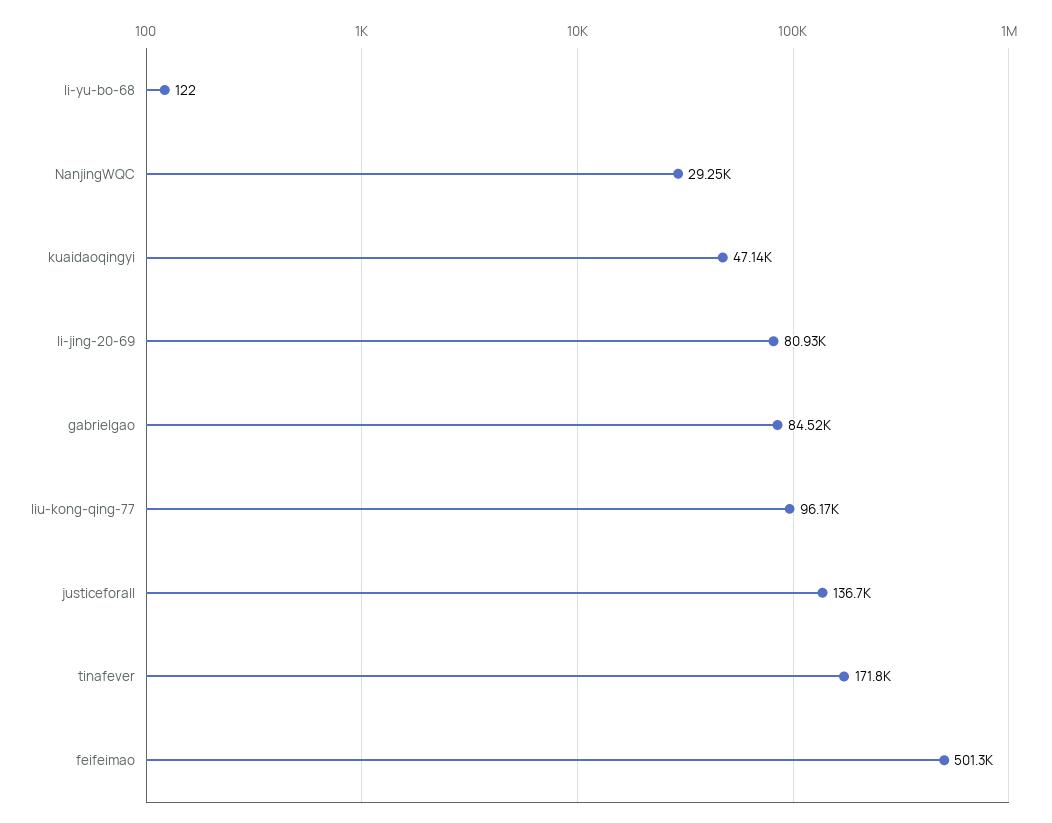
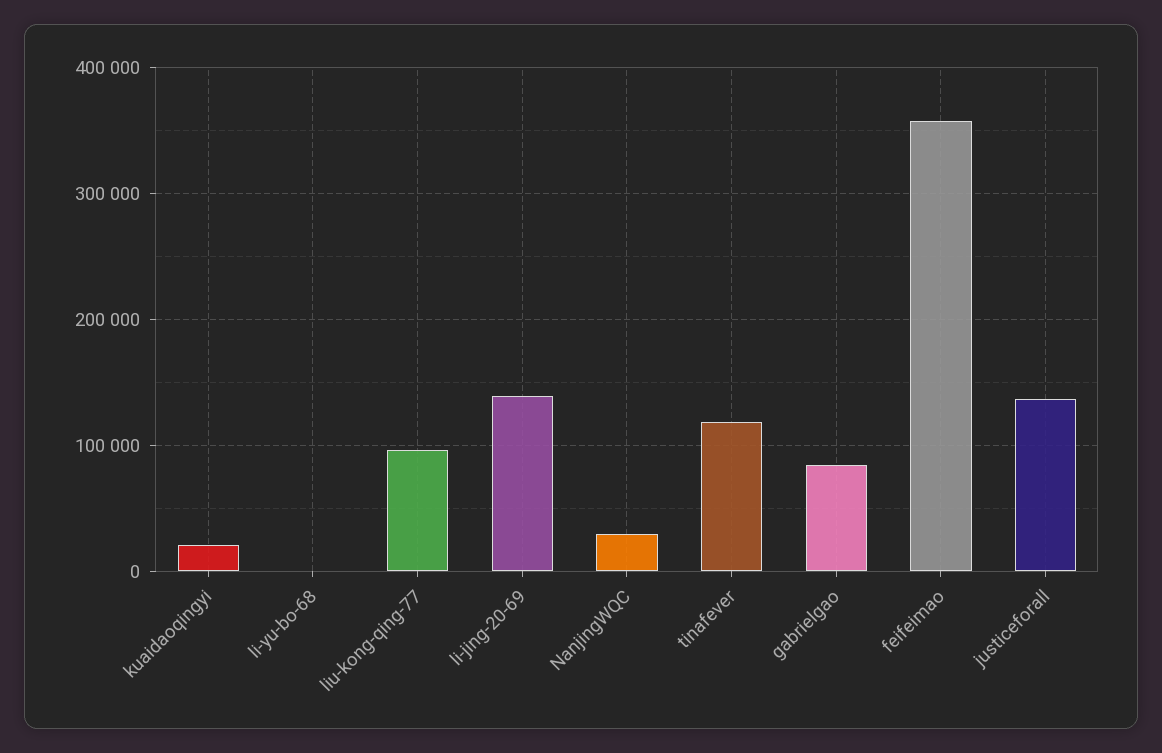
kuaidaoqingyi: 47140 -> 20000
li-jing-20-69: 80930 -> 140000
tinafever: 171800 -> 120000
feifeimao: 501300 -> 360000

